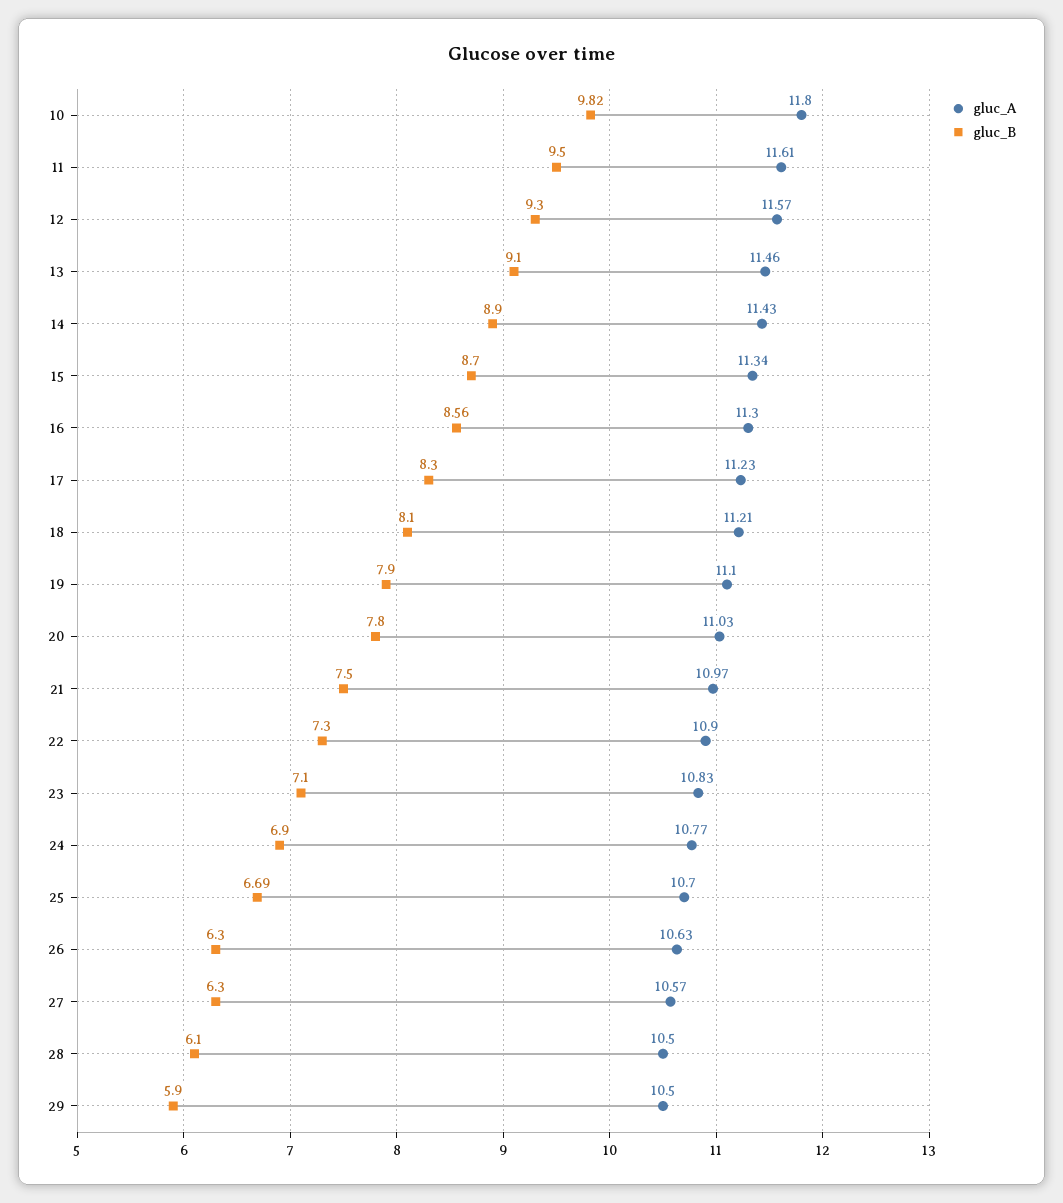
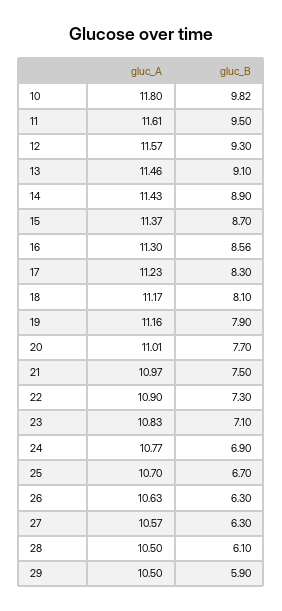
gluc_A, 15: 11.34 -> 11.37
gluc_A, 18: 11.21 -> 11.17
gluc_A, 19: 11.1 -> 11.16
gluc_A, 20: 11.03 -> 11.01
gluc_B, 20: 7.8 -> 7.7
gluc_B, 25: 6.69 -> 6.7

